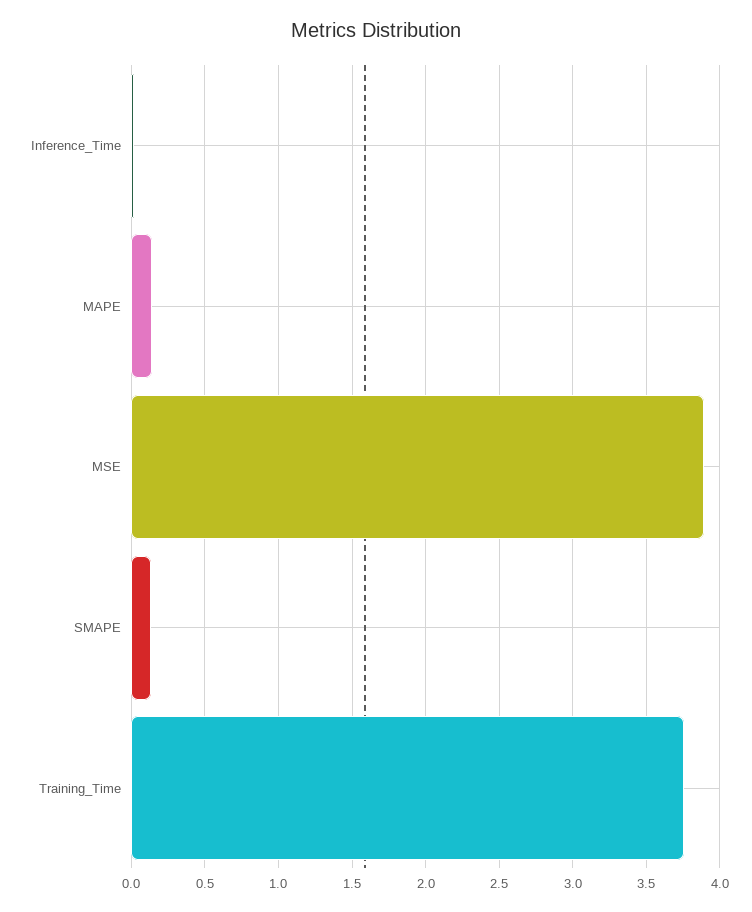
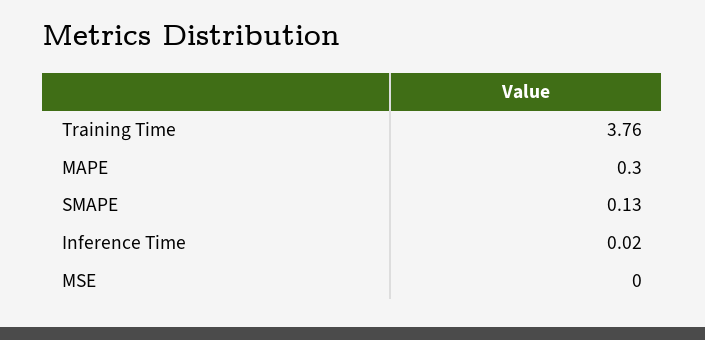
MAPE: 0.15 -> 0.3
MSE: 3.9 -> 0

